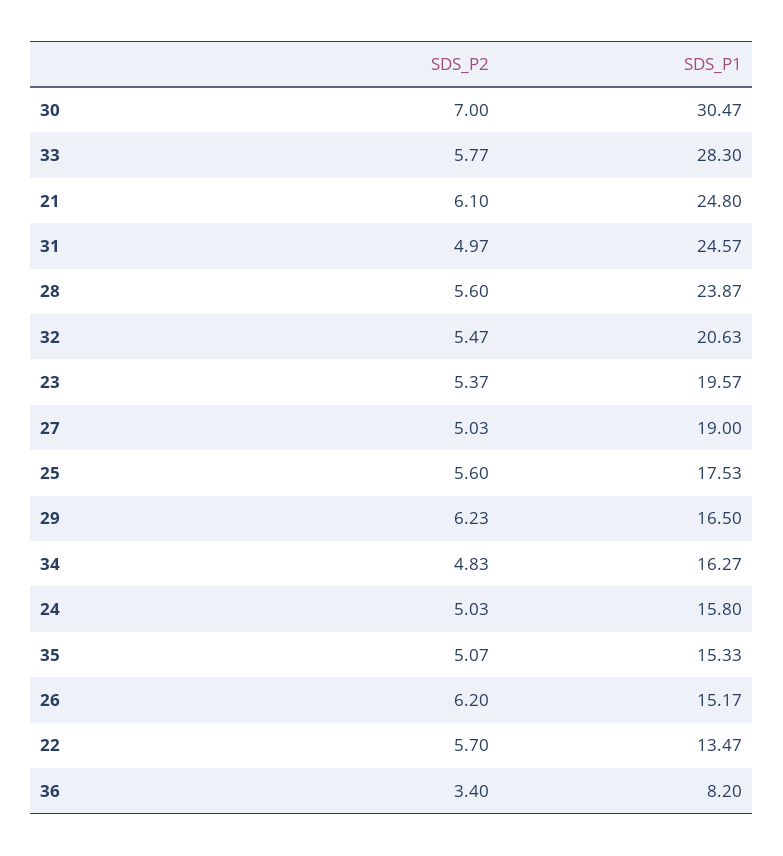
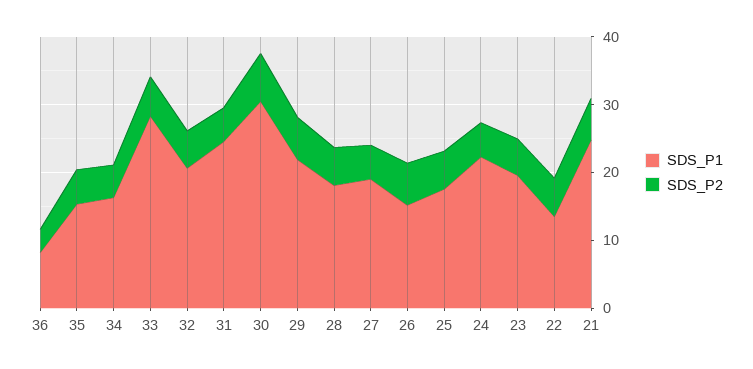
SDS_P1, 28: 23.87 -> 18
SDS_P1, 29: 16.5 -> 22
SDS_P1, 24: 15.8 -> 22

